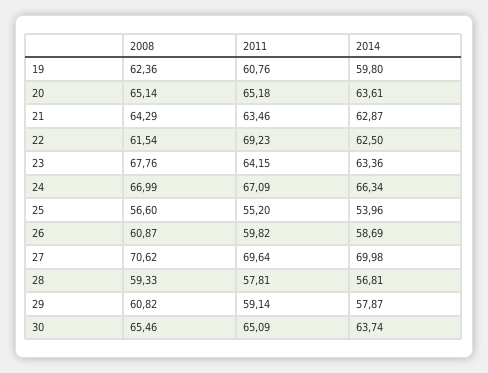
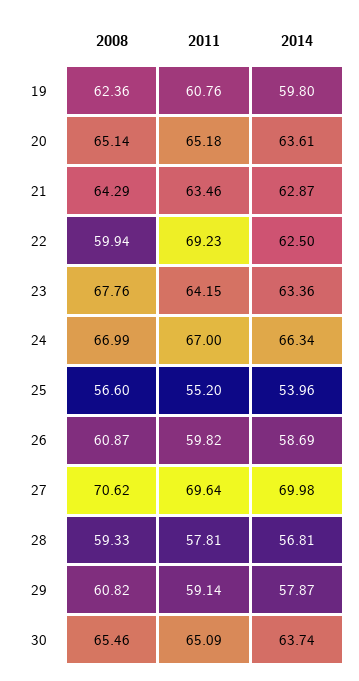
2008, 22: 61.54 -> 59.94
2011, 24: 67.09 -> 67

